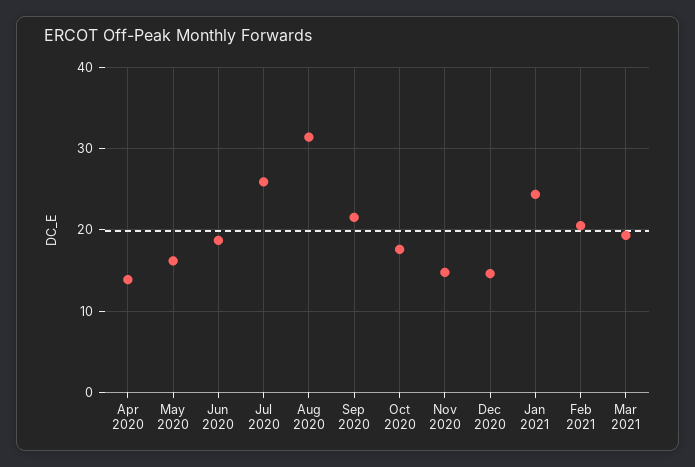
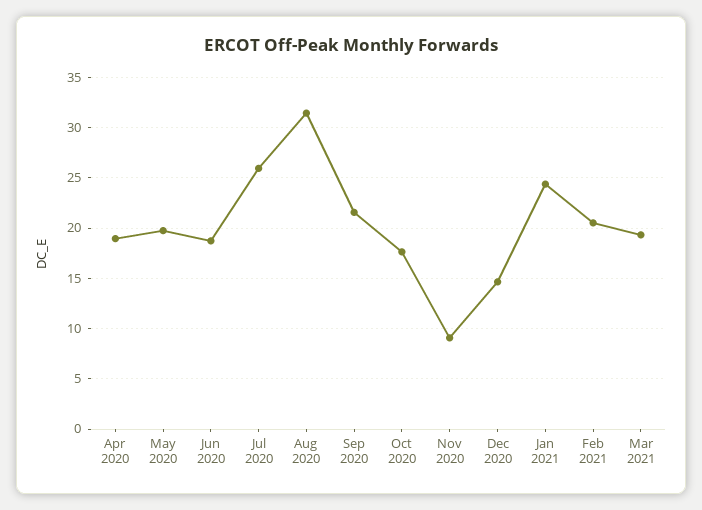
Apr 2020: 14 -> 19
May 2020: 16 -> 20
Nov 2020: 15 -> 9

